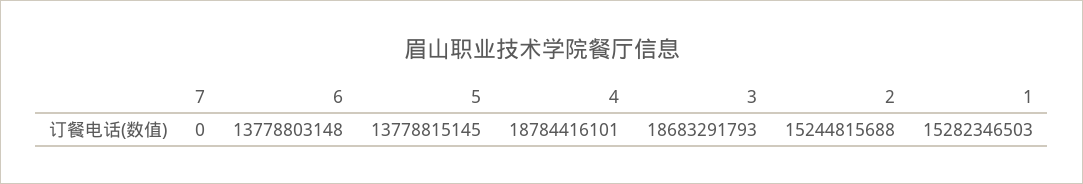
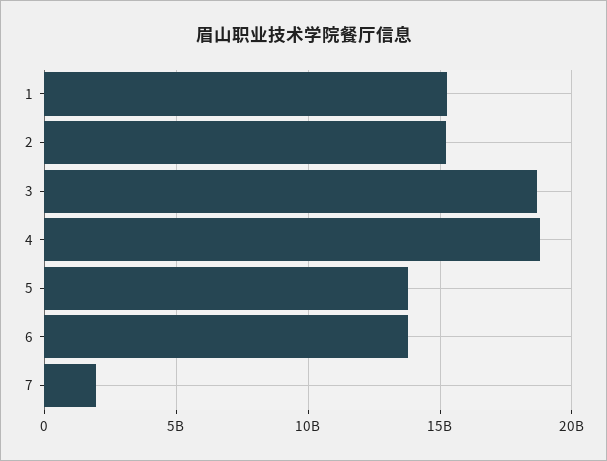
7: 0 -> 2000000000

